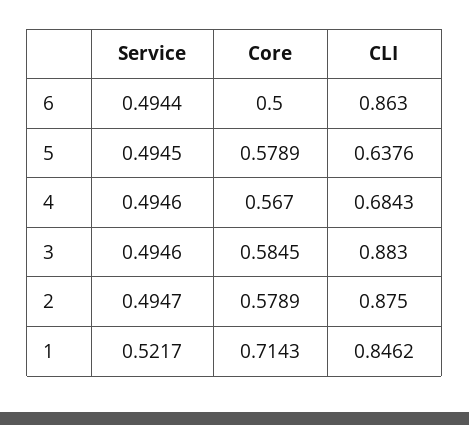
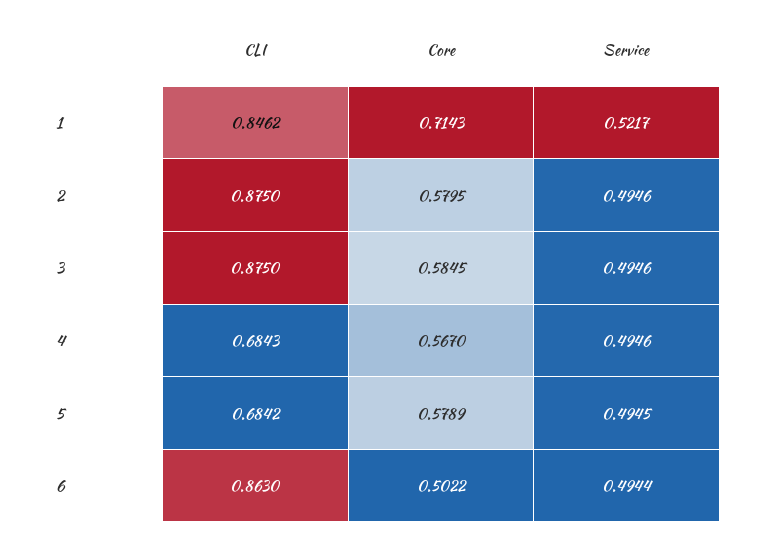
Core, 6: 0.5 -> 0.5022
CLI, 5: 0.6376 -> 0.6842
CLI, 3: 0.883 -> 0.875
Service, 2: 0.4947 -> 0.4946
Core, 2: 0.5789 -> 0.5795

